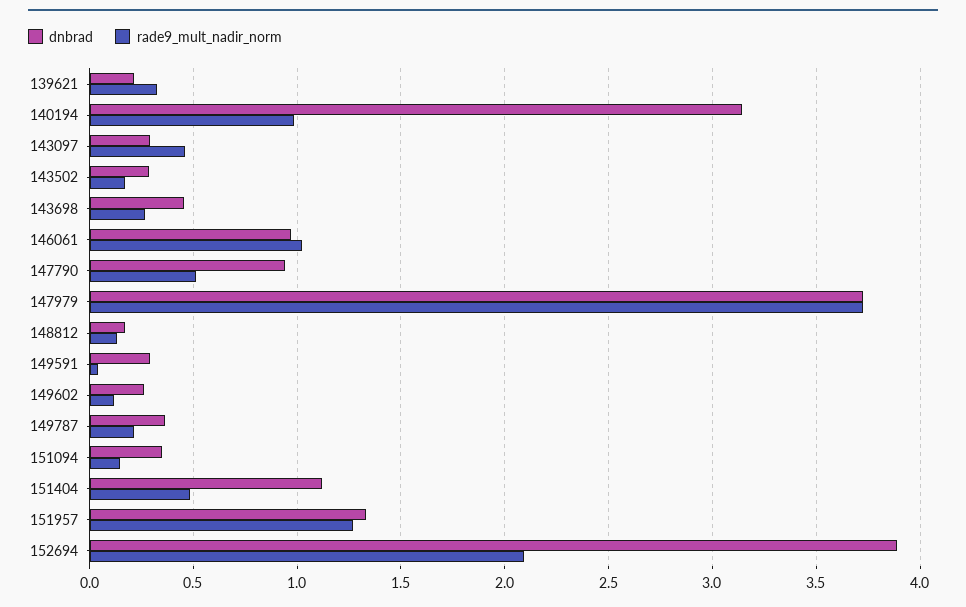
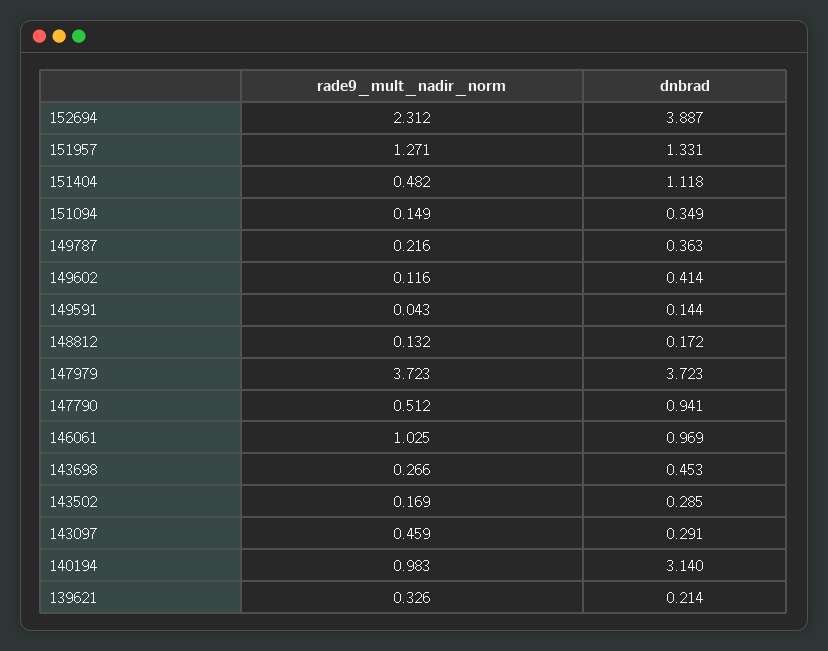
dnbrad, 149591: 0.3 -> 0.144
dnbrad, 149602: 0.25 -> 0.414
rade9_mult_nadir_norm, 152694: 2.1 -> 2.312

